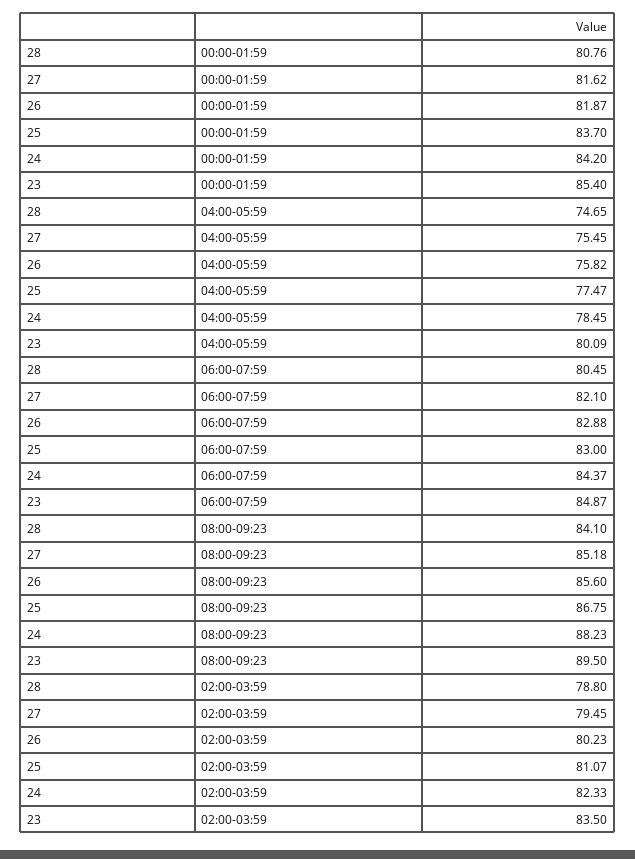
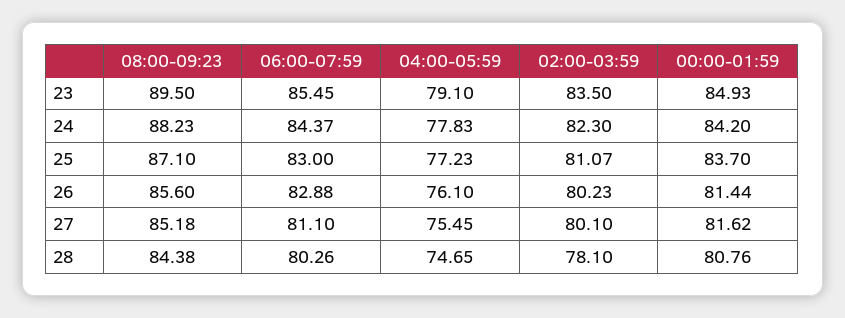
26, 00:00-01:59: 81.87 -> 81.44
23, 00:00-01:59: 85.4 -> 84.93
26, 04:00-05:59: 75.82 -> 76.1
25, 04:00-05:59: 77.47 -> 77.23
24, 04:00-05:59: 78.45 -> 77.83
23, 04:00-05:59: 80.09 -> 79.1
28, 06:00-07:59: 80.45 -> 80.26
27, 06:00-07:59: 82.1 -> 81.1
23, 06:00-07:59: 84.87 -> 85.45
28, 08:00-09:23: 84.1 -> 84.38
25, 08:00-09:23: 86.75 -> 87.1
28, 02:00-03:59: 78.8 -> 78.1
27, 02:00-03:59: 79.45 -> 80.1
24, 02:00-03:59: 82.33 -> 82.3

